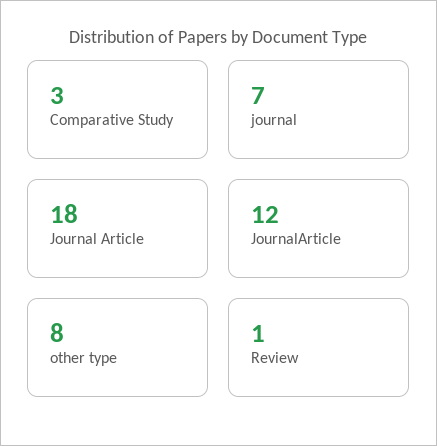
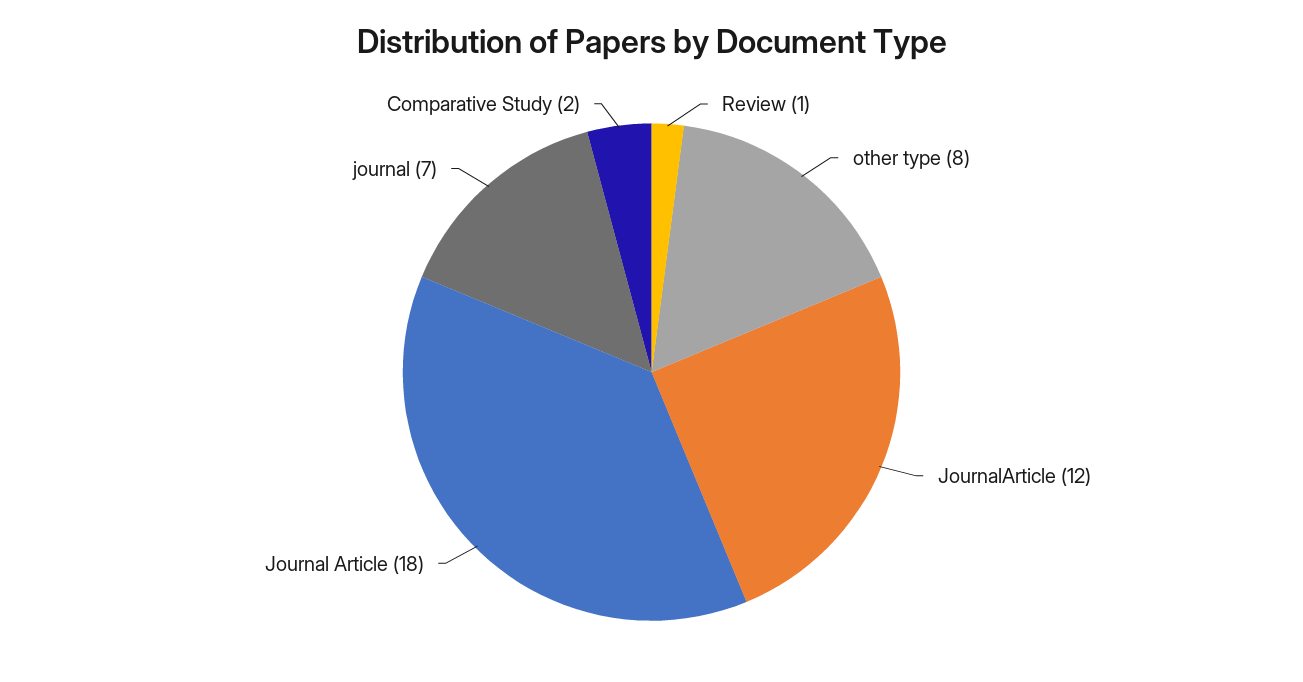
Comparative Study: 3 -> 2

